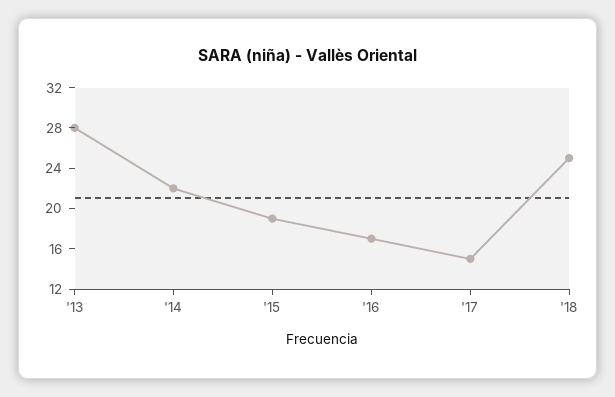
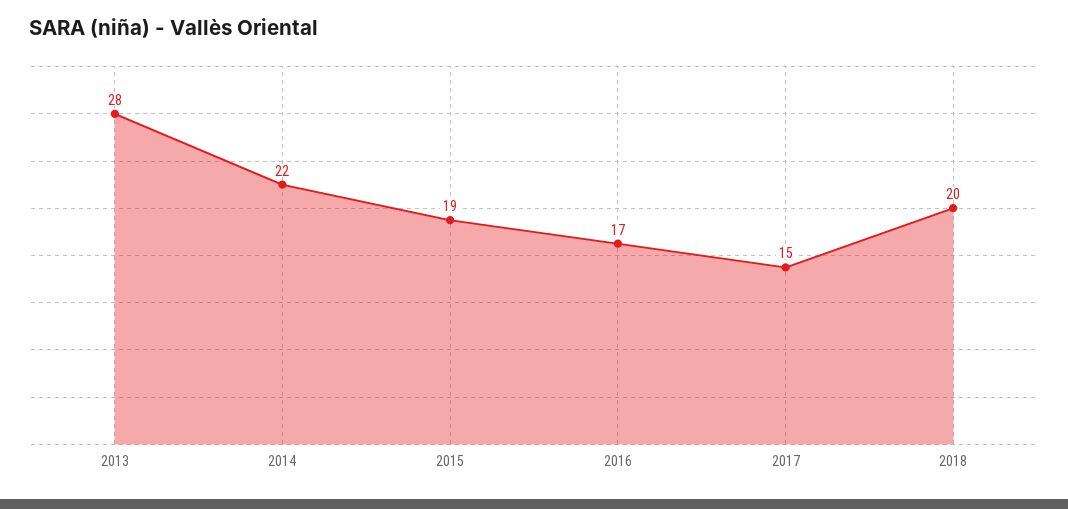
'18: 25 -> 20

